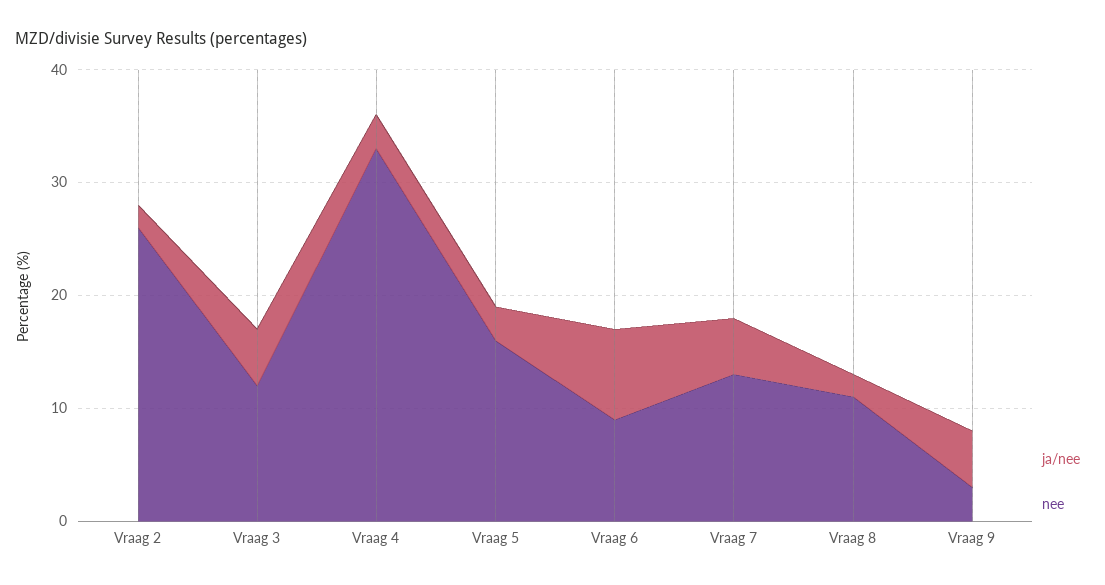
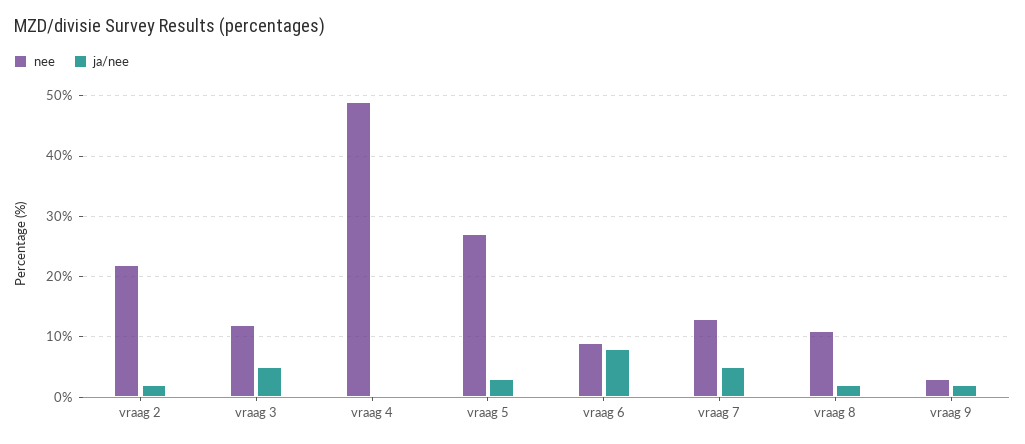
nee, Vraag 2: 26 -> 22
ja/nee, Vraag 4: 3 -> 0
nee, Vraag 4: 33 -> 49
nee, Vraag 5: 16 -> 27
ja/nee, Vraag 9: 5 -> 2

